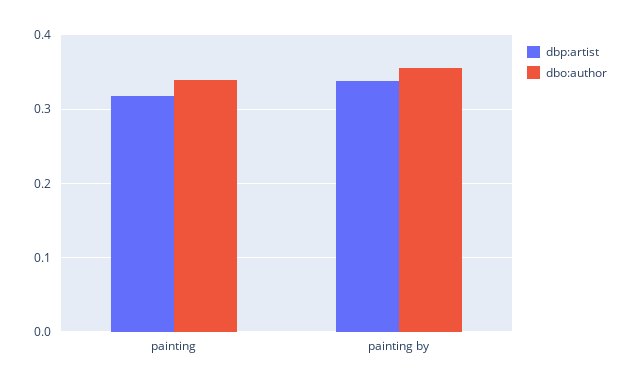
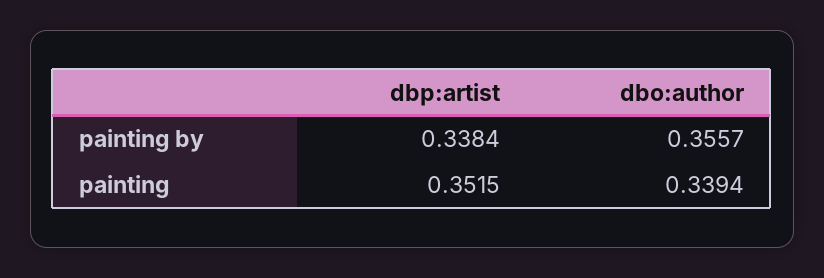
dbp:artist, painting: 0.32 -> 0.3515

